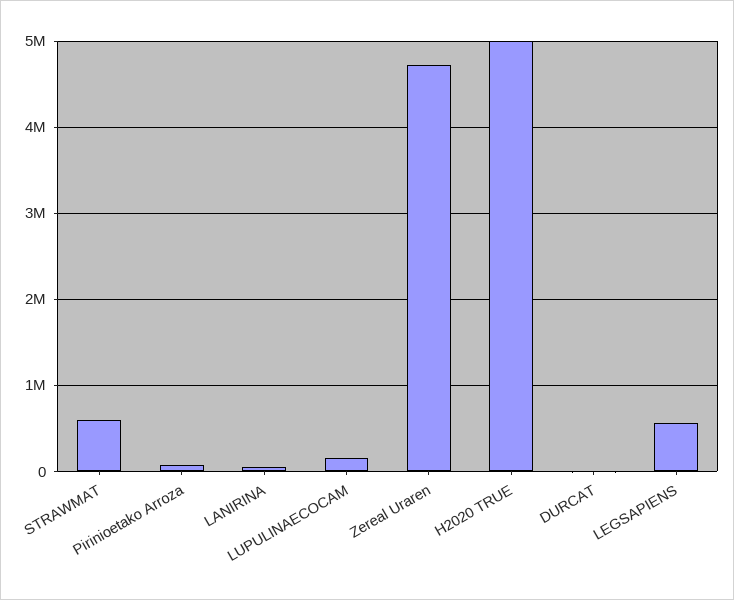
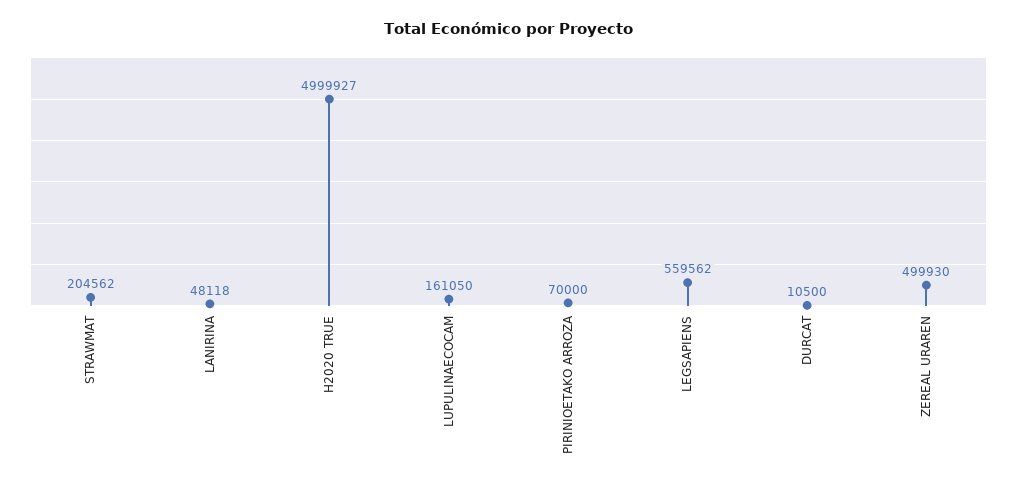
STRAWMAT: 600000 -> 204562
Zereal Uraren: 4700000 -> 499930

